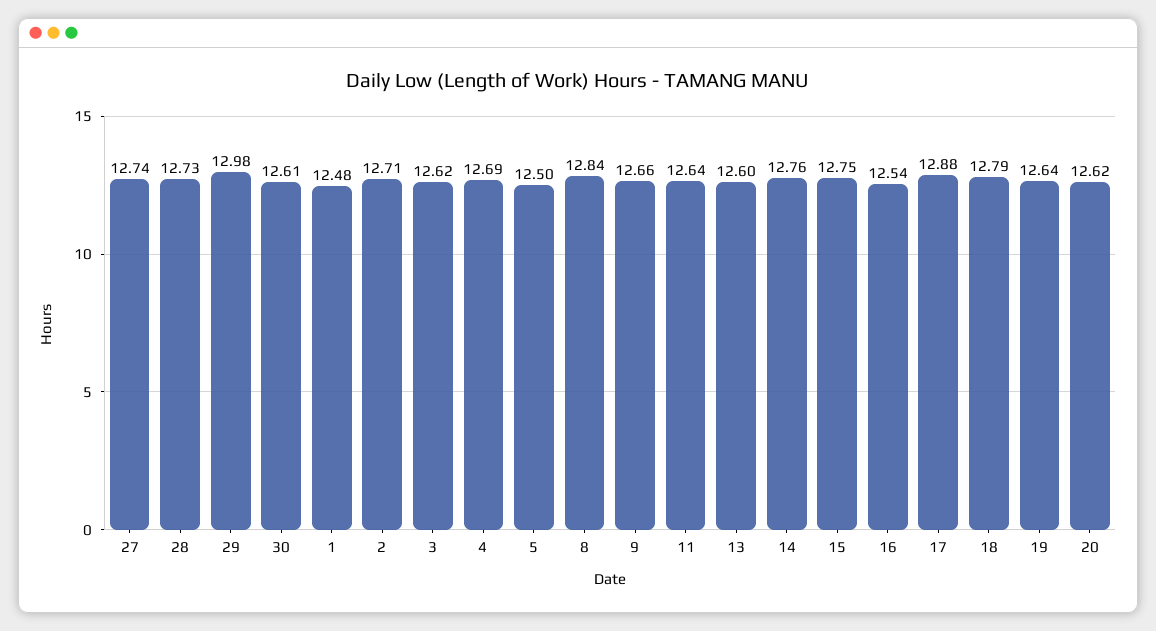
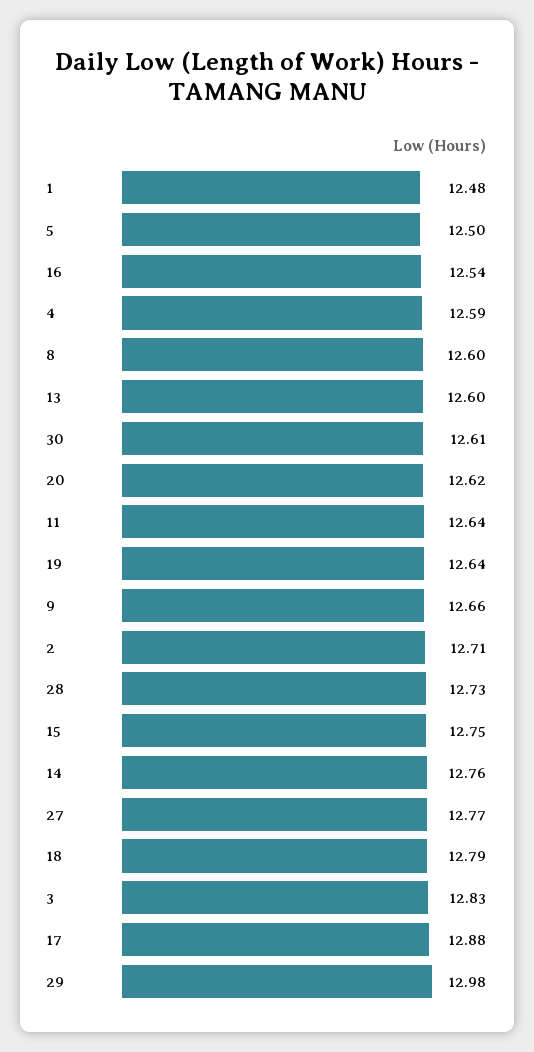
27: 12.74 -> 12.77
3: 12.62 -> 12.83
4: 12.69 -> 12.59
8: 12.84 -> 12.6

